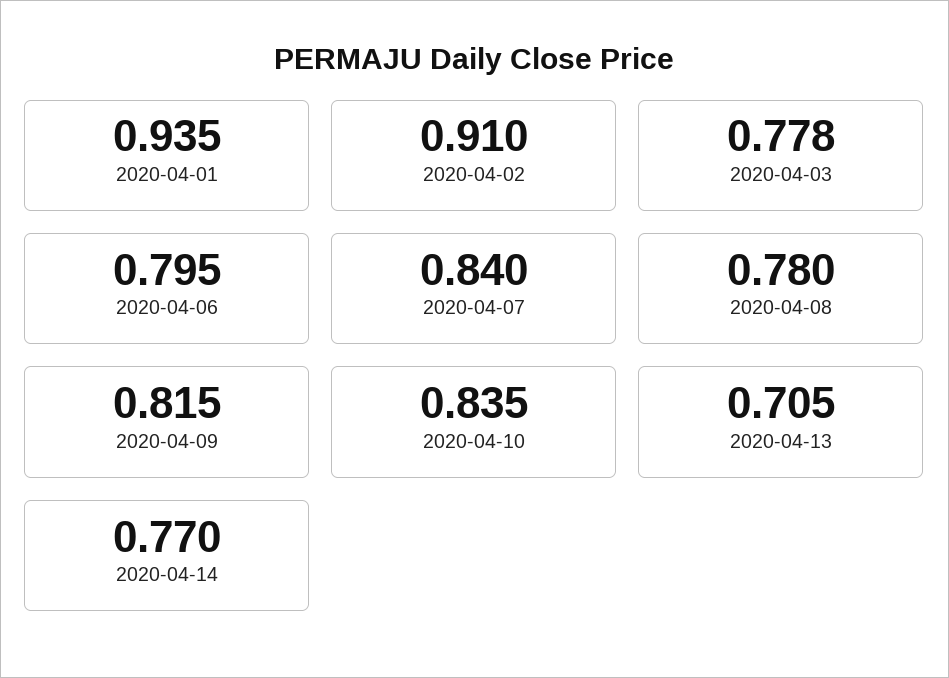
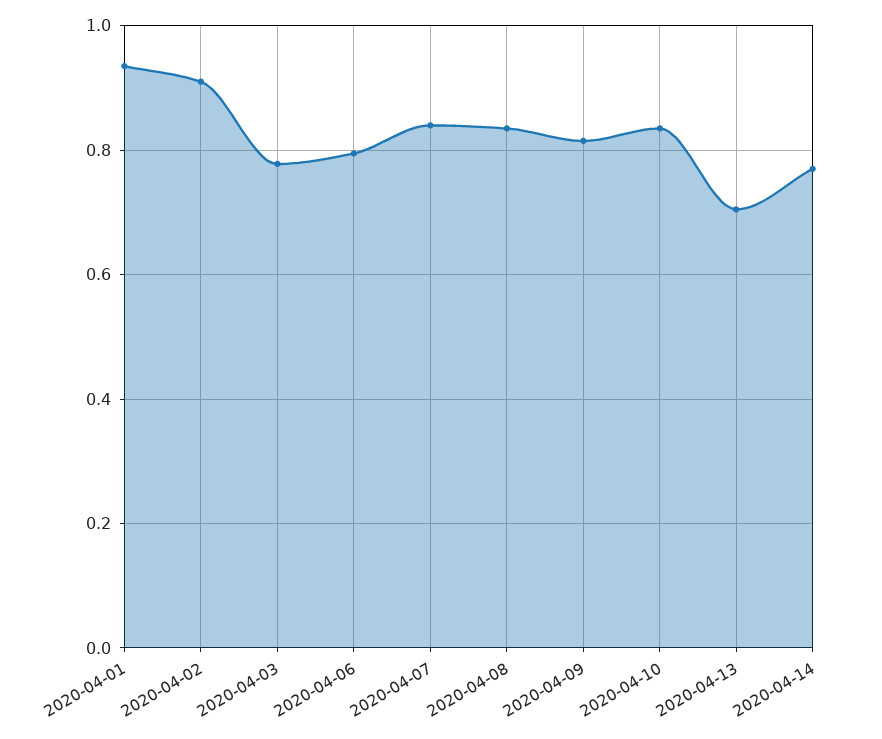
2020-04-08: 0.78 -> 0.84

